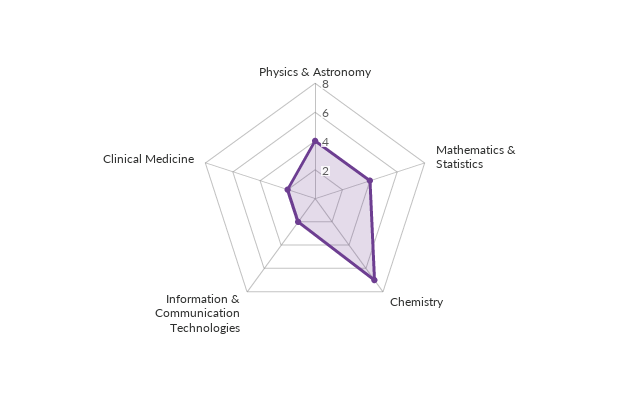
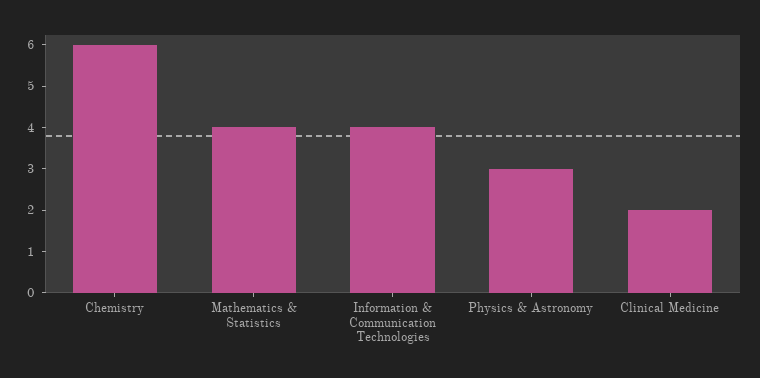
Physics & Astronomy: 4 -> 3
Chemistry: 7 -> 6
Information & Communication Technologies: 2 -> 4

